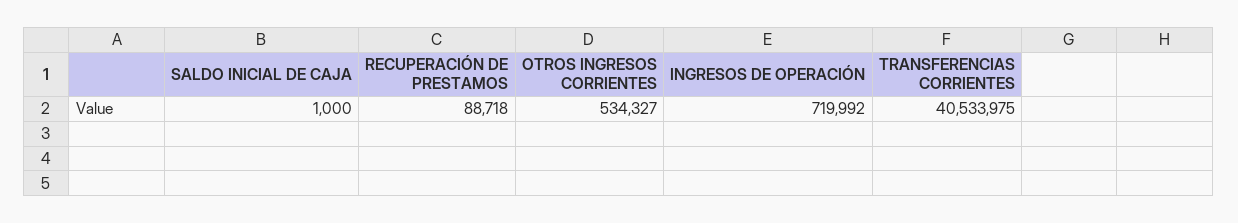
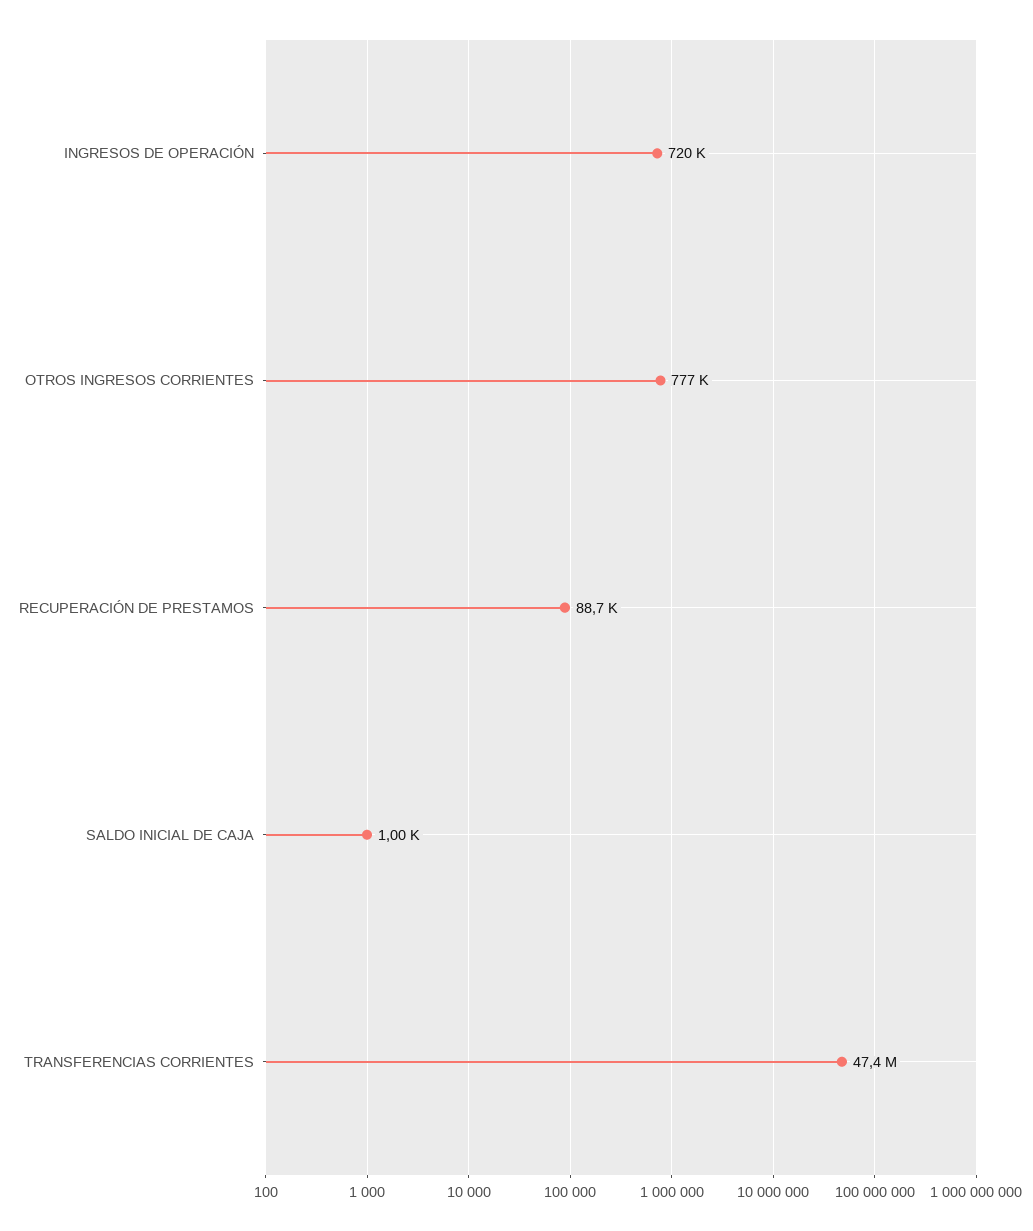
OTROS INGRESOS CORRIENTES: 534327 -> 777000
TRANSFERENCIAS CORRIENTES: 40533975 -> 47400000

